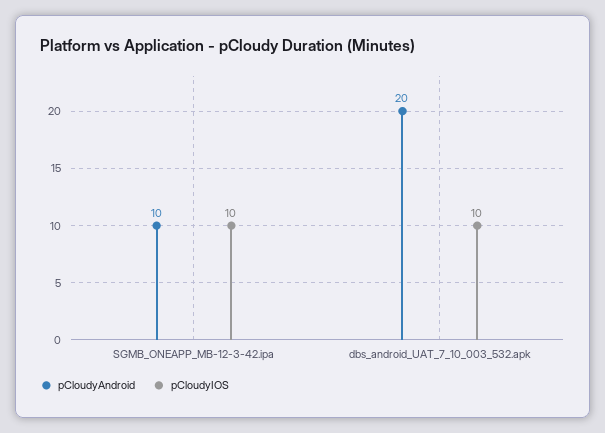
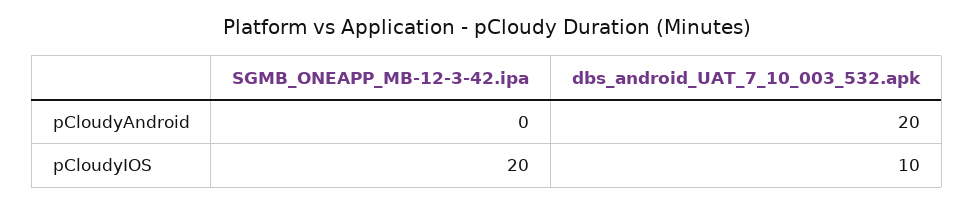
pCloudyAndroid, SGMB_ONEAPP_MB-12-3-42.ipa: 10 -> 0
pCloudyIOS, SGMB_ONEAPP_MB-12-3-42.ipa: 10 -> 20

